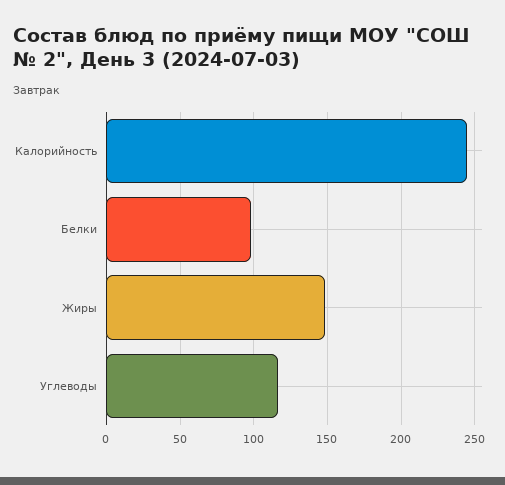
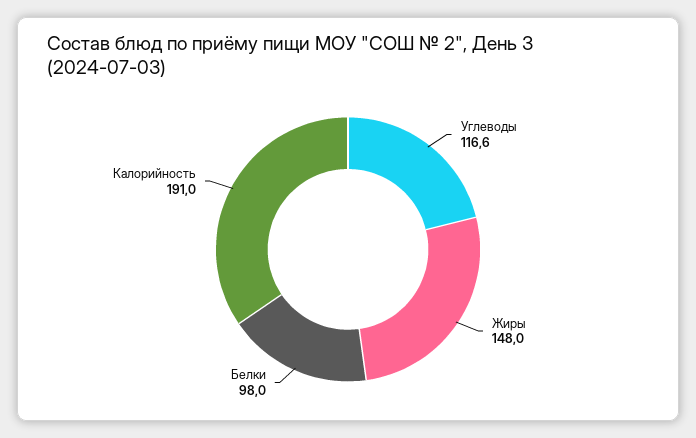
Калорийность: 245 -> 191

